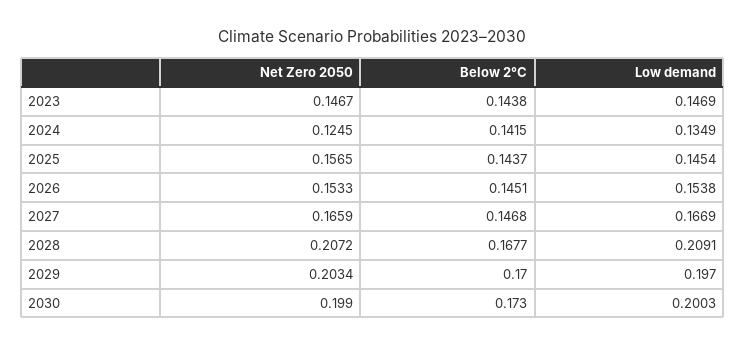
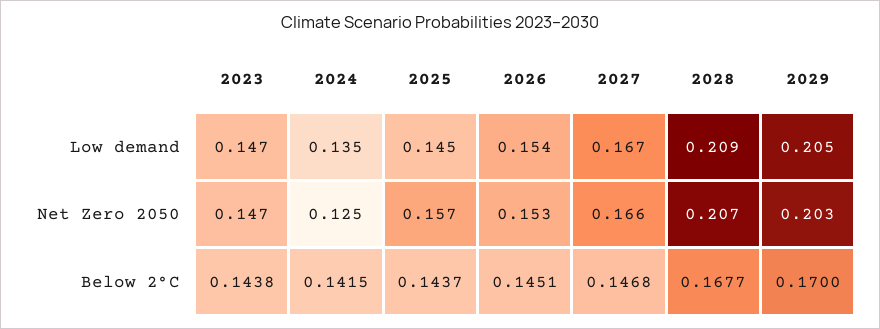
Low demand, 2029: 0.197 -> 0.205
Net Zero 2050, 2030: 0.199 -> none
Below 2°C, 2030: 0.173 -> none
Low demand, 2030: 0.2003 -> none

